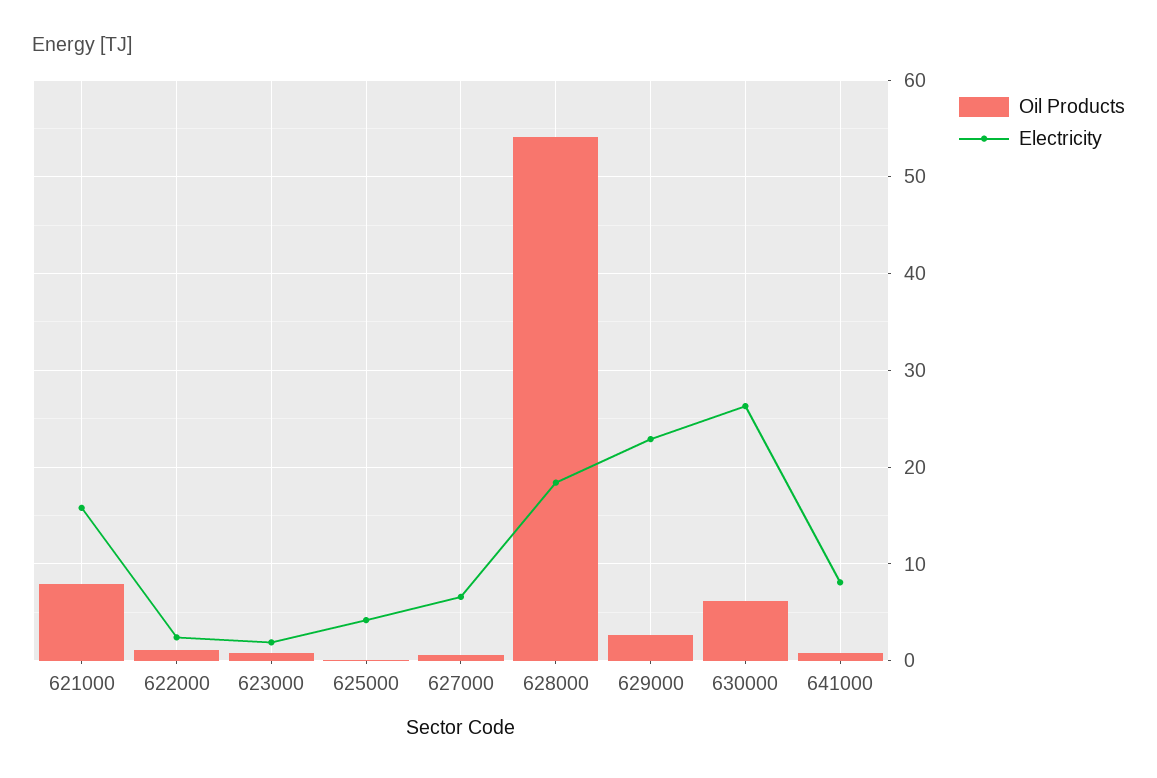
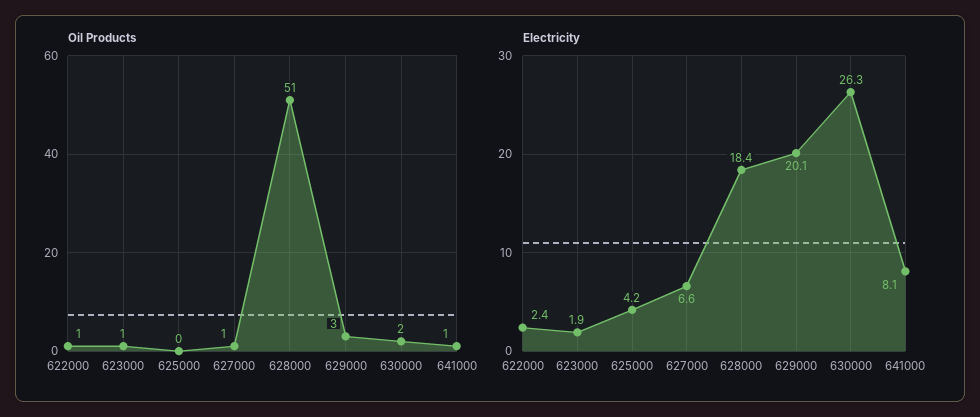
Oil Products, 621000: 8 -> none
Electricity, 621000: 16 -> none
Oil Products, 628000: 54 -> 51
Electricity, 629000: 23 -> 20.1
Oil Products, 630000: 6 -> 2

